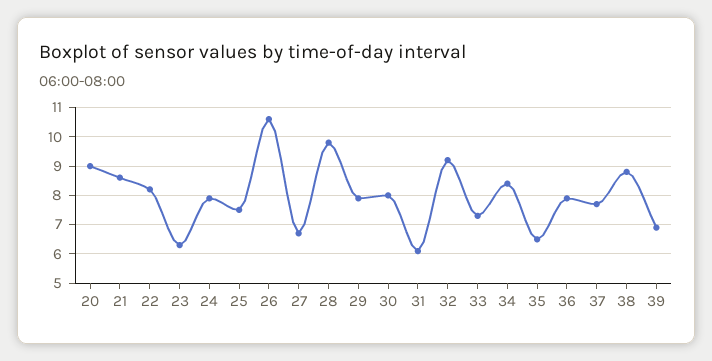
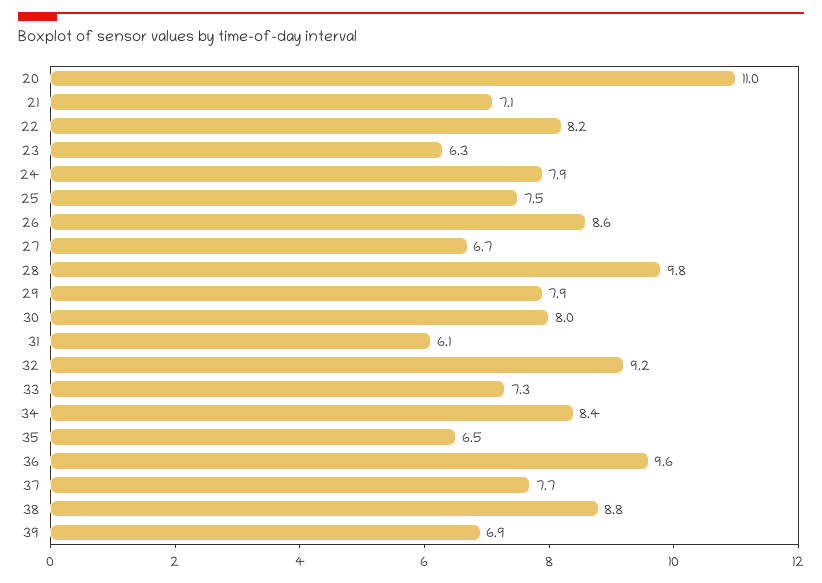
20: 9 -> 11
21: 8.5 -> 7.1
26: 10.5 -> 8.6
36: 8 -> 9.6

